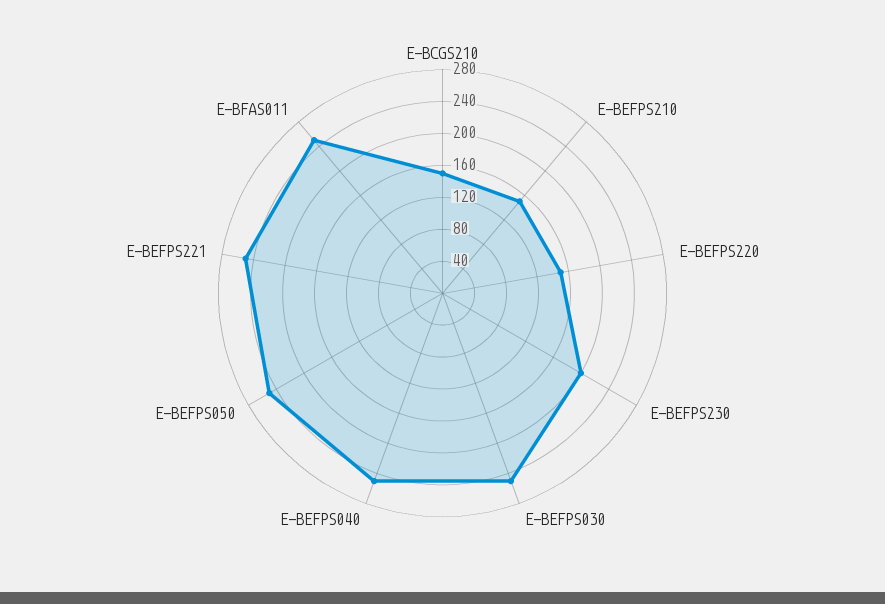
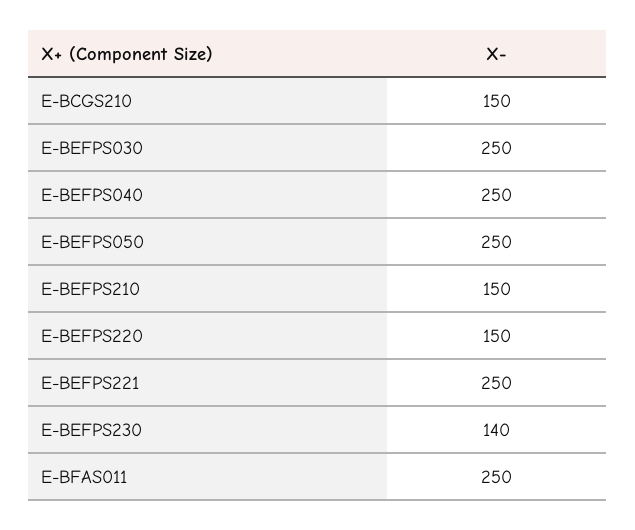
E-BEFPS230: 200 -> 140

